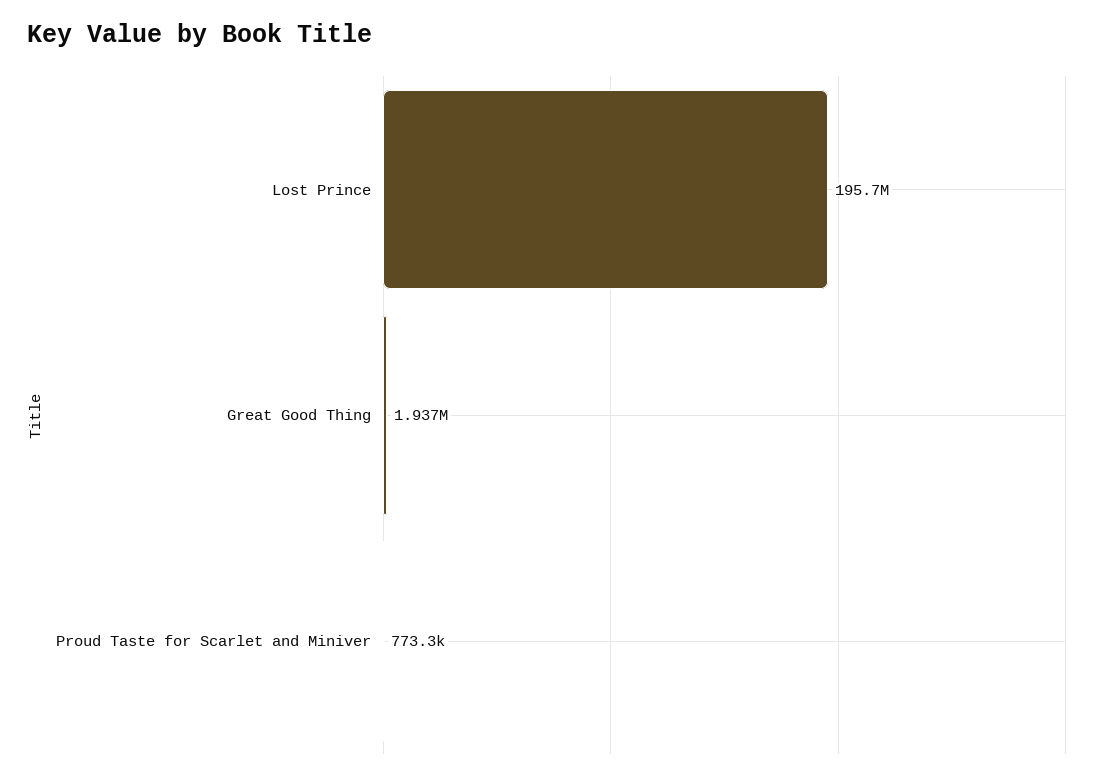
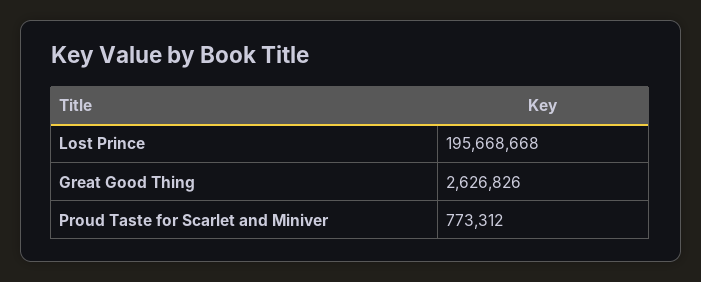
Great Good Thing: 1937000 -> 2626826

